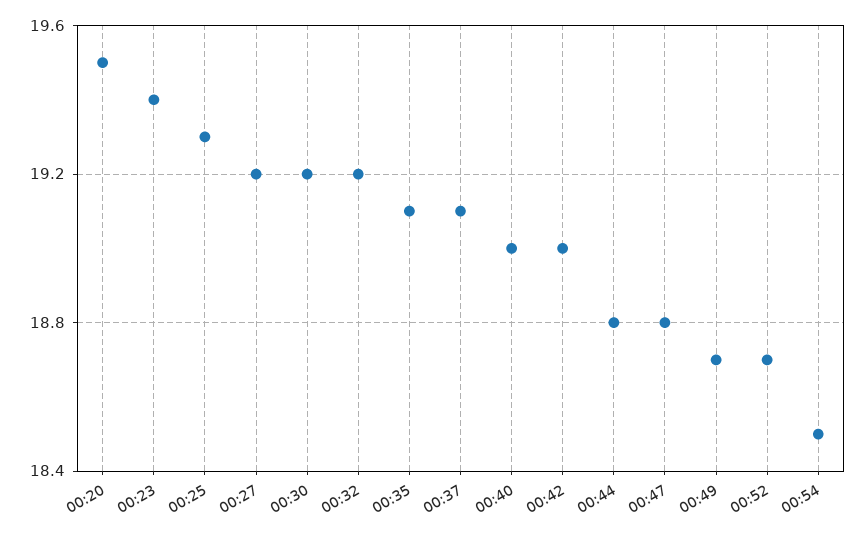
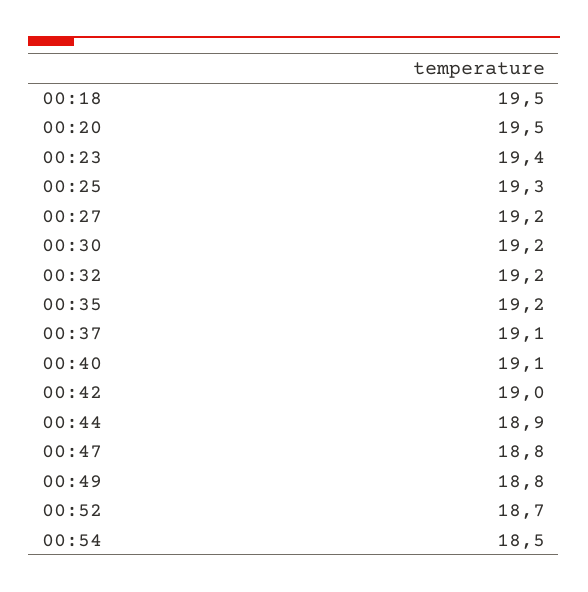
00:35: 19.1 -> 19.2
00:40: 19 -> 19.1
00:44: 18.8 -> 18.9
00:49: 18.7 -> 18.8
00:18: none -> 19.5

